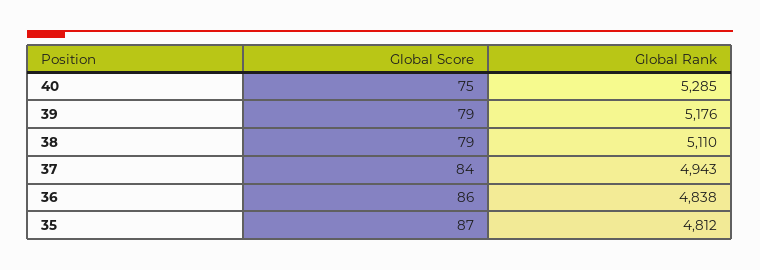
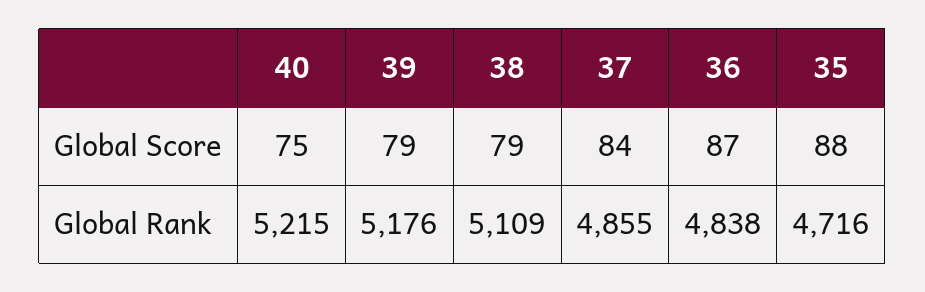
Global Rank, 40: 5285 -> 5215
Global Rank, 38: 5110 -> 5109
Global Rank, 37: 4943 -> 4855
Global Score, 36: 86 -> 87
Global Score, 35: 87 -> 88
Global Rank, 35: 4812 -> 4716

